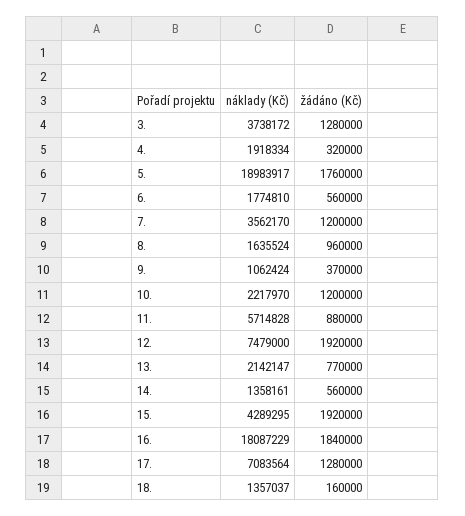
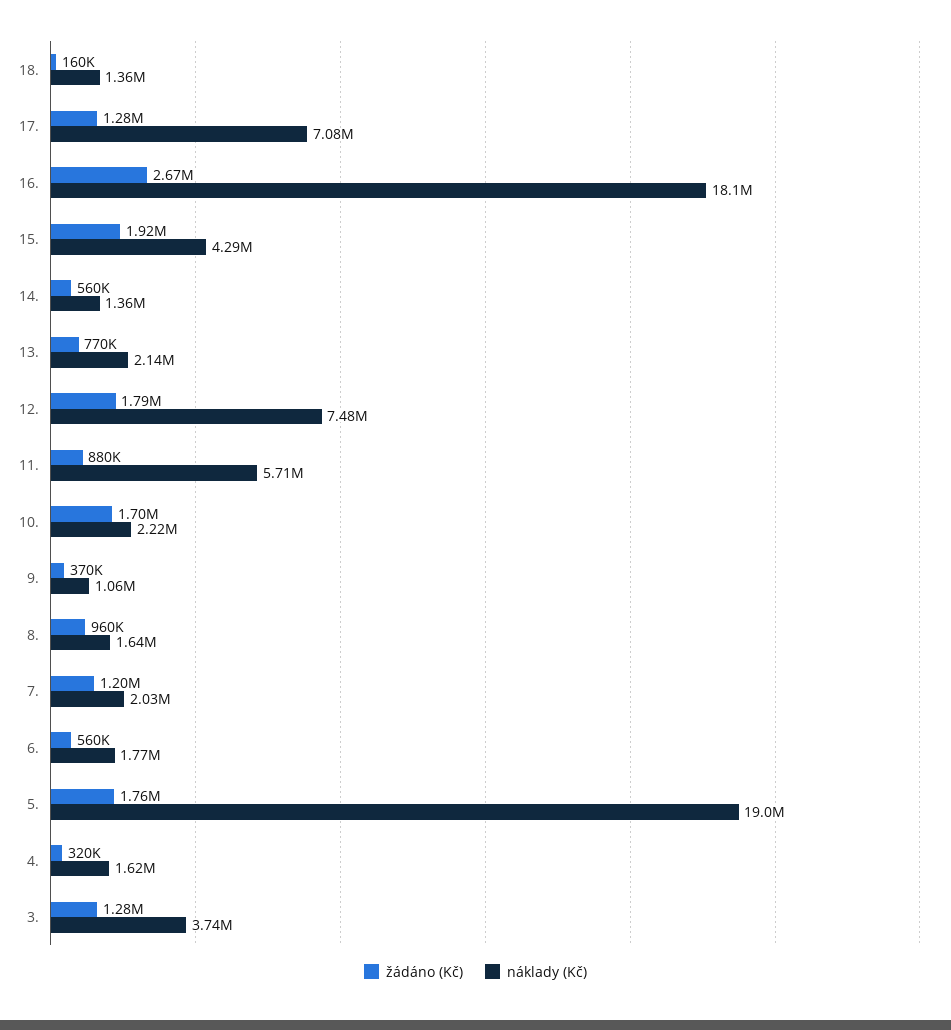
náklady (Kč), 4.: 1918334 -> 1620000
náklady (Kč), 7.: 3562170 -> 2030000
žádáno (Kč), 10.: 1200000 -> 1700000
žádáno (Kč), 12.: 1920000 -> 1790000
žádáno (Kč), 16.: 1840000 -> 2670000

